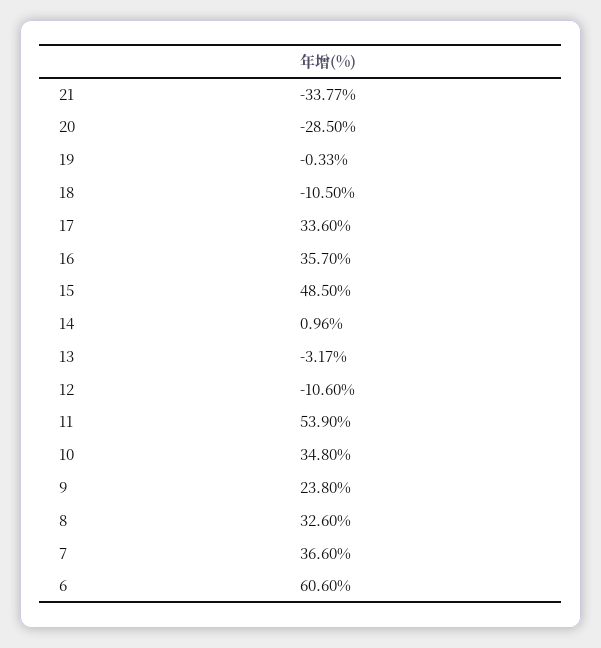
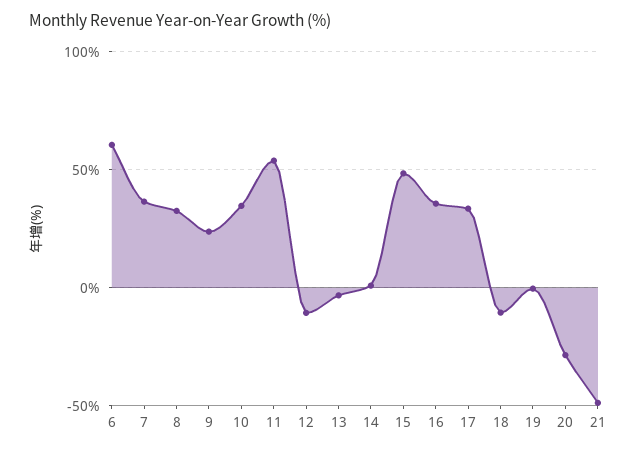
21: -33.77 -> -50

